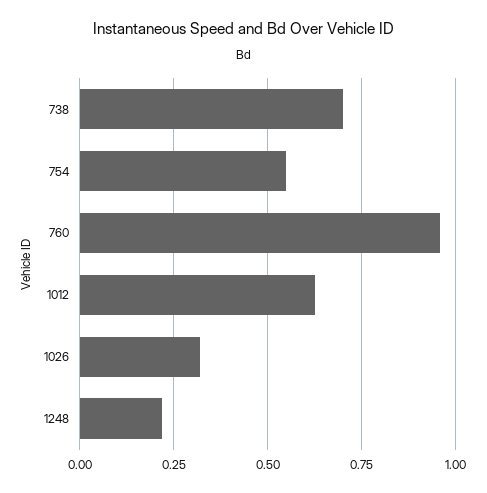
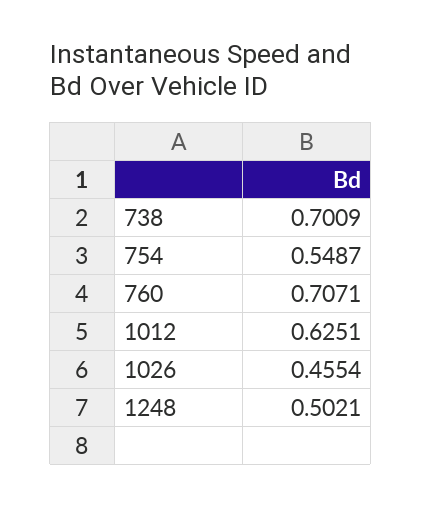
760: 0.95 -> 0.7071
1026: 0.325 -> 0.4554
1248: 0.225 -> 0.5021

